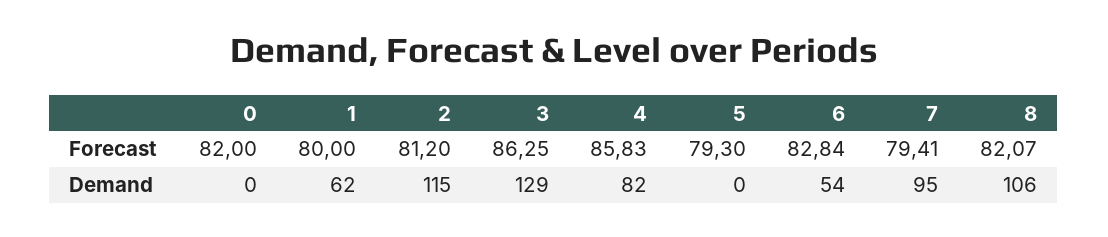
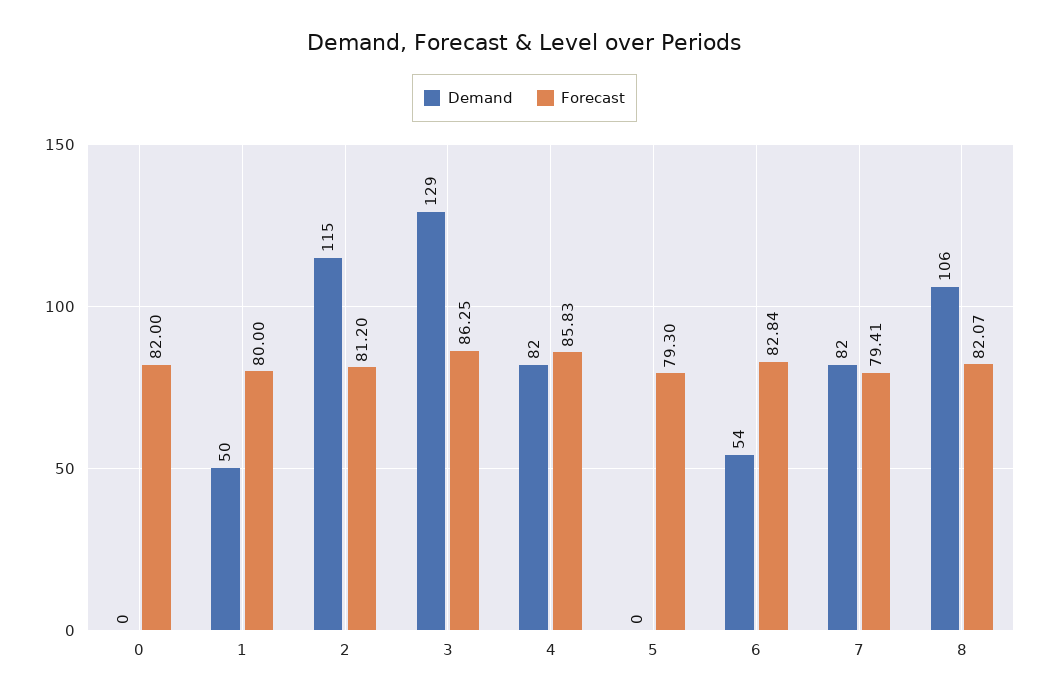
Demand, 1: 62 -> 50
Demand, 7: 95 -> 82

